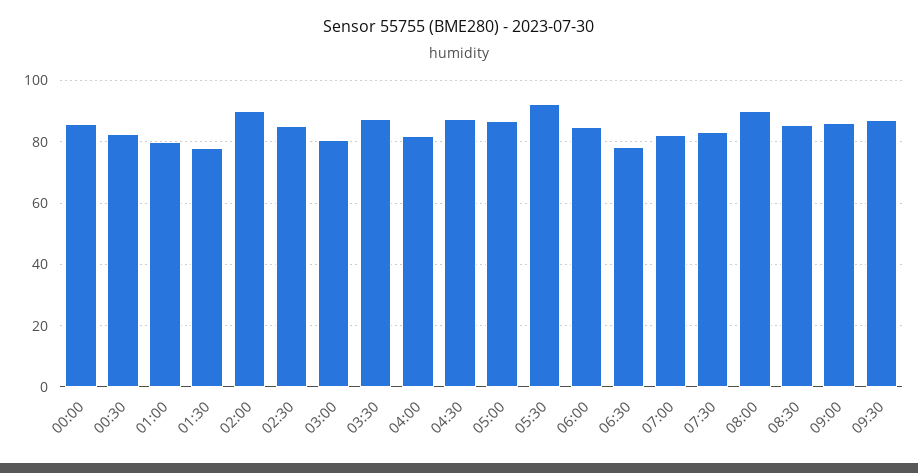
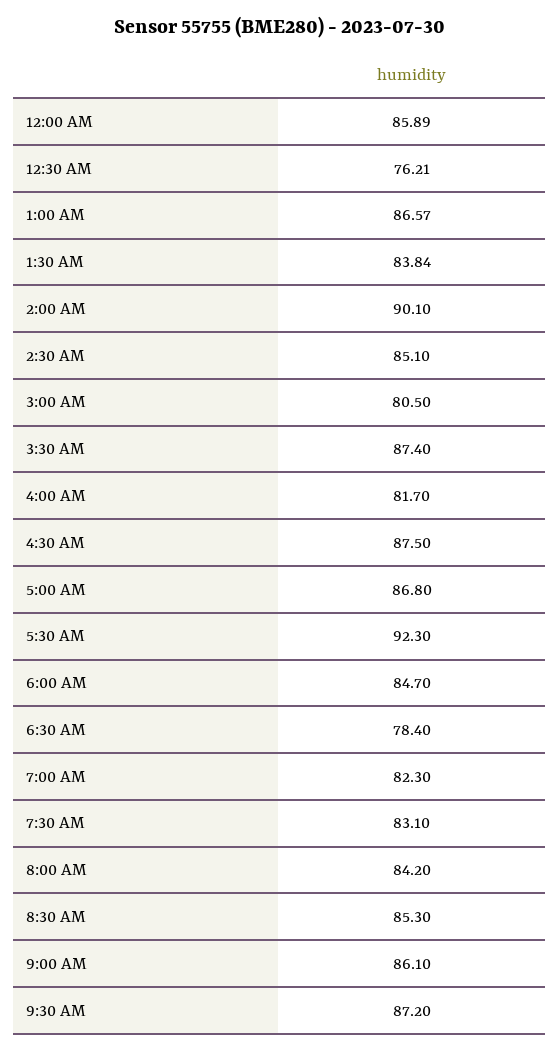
00:30: 82 -> 76.21
01:00: 80 -> 86.57
01:30: 78 -> 83.84
08:00: 90 -> 84.2

